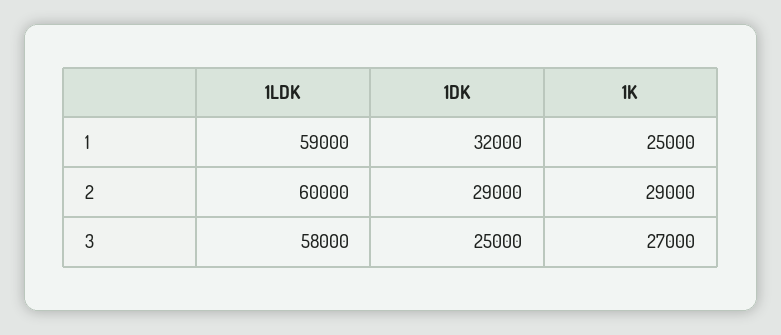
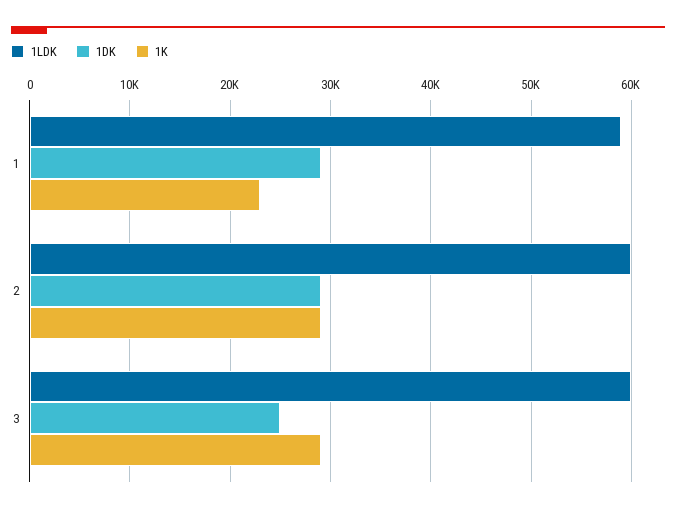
1DK, 1: 32000 -> 29000
1K, 1: 25000 -> 23000
1LDK, 3: 58000 -> 60000
1K, 3: 27000 -> 29000

